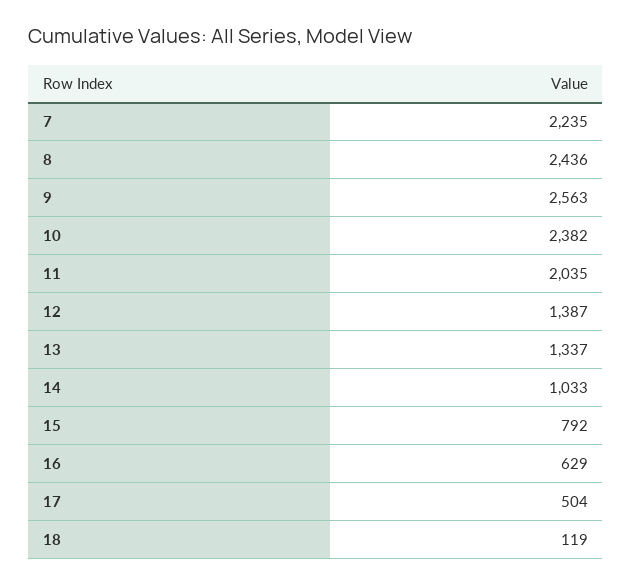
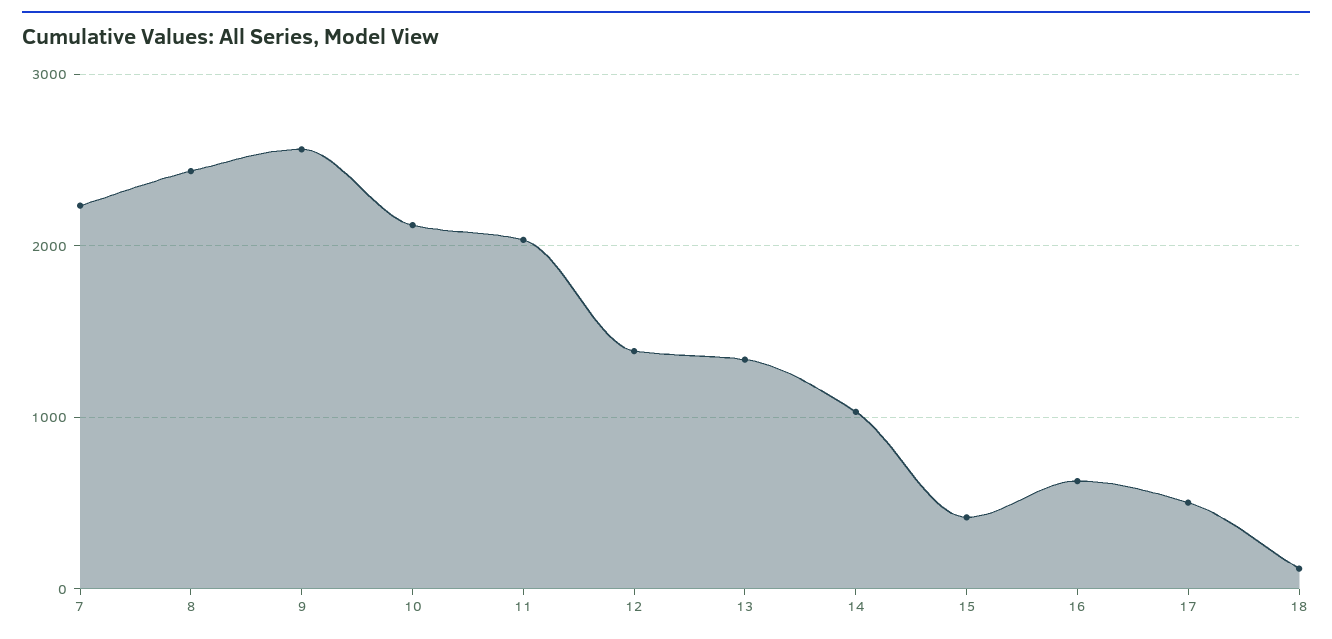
10: 2382 -> 2100
15: 792 -> 400

